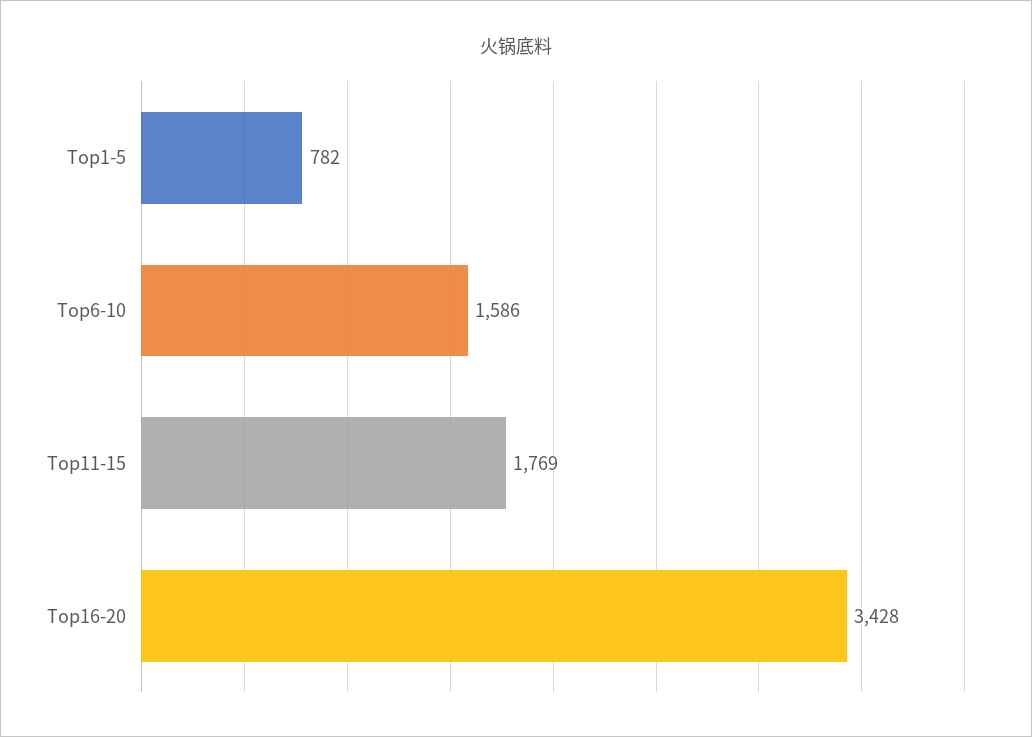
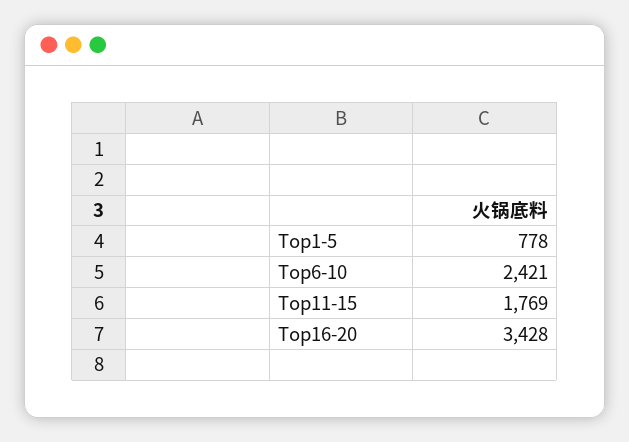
Top1-5: 782 -> 778
Top6-10: 1586 -> 2421

